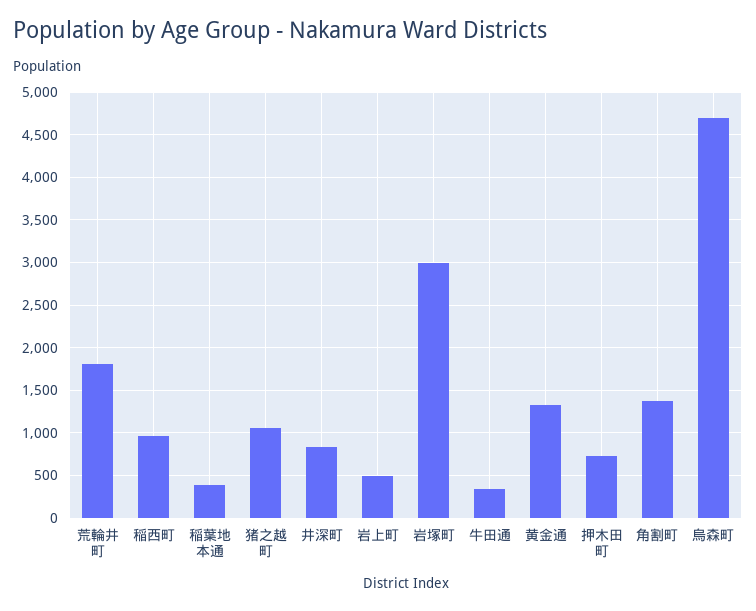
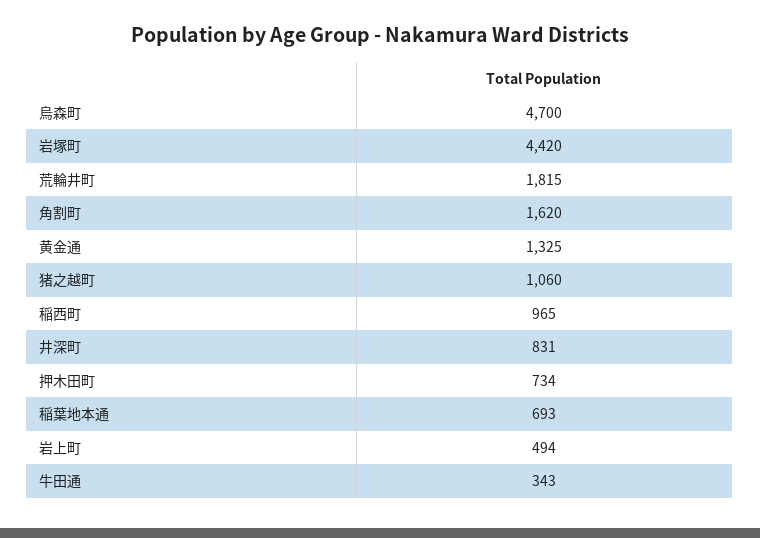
稲葉地本通: 400 -> 693
岩塚町: 3000 -> 4420
角割町: 1400 -> 1620

